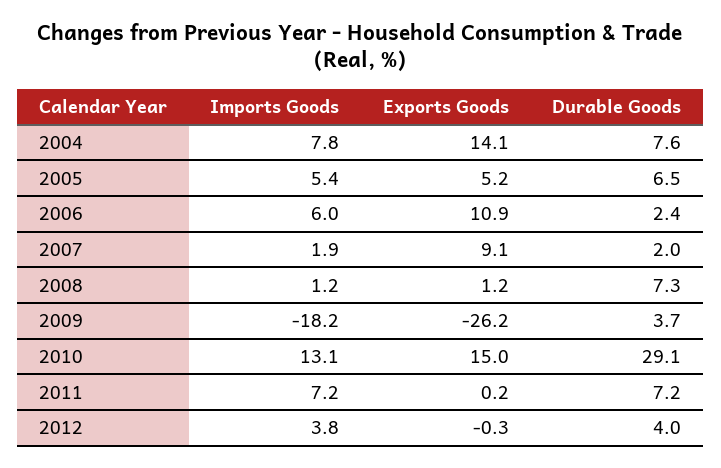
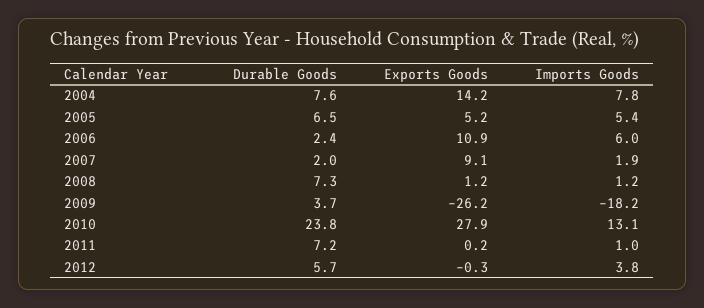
Exports Goods, 2004: 14.1 -> 14.2
Exports Goods, 2010: 15 -> 27.9
Durable Goods, 2010: 29.1 -> 23.8
Imports Goods, 2011: 7.2 -> 1
Durable Goods, 2012: 4 -> 5.7

